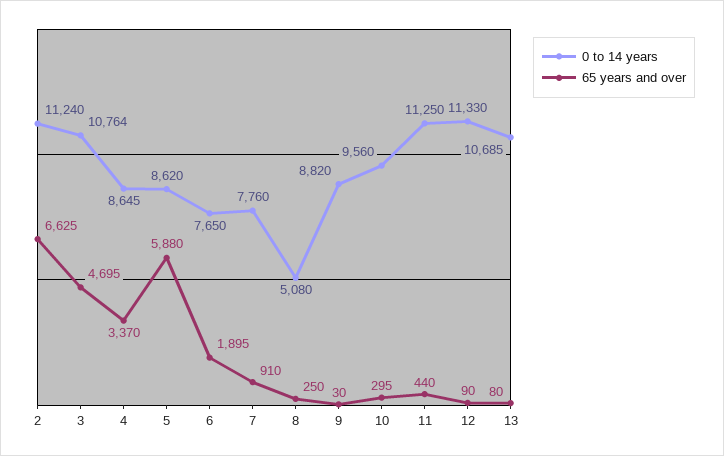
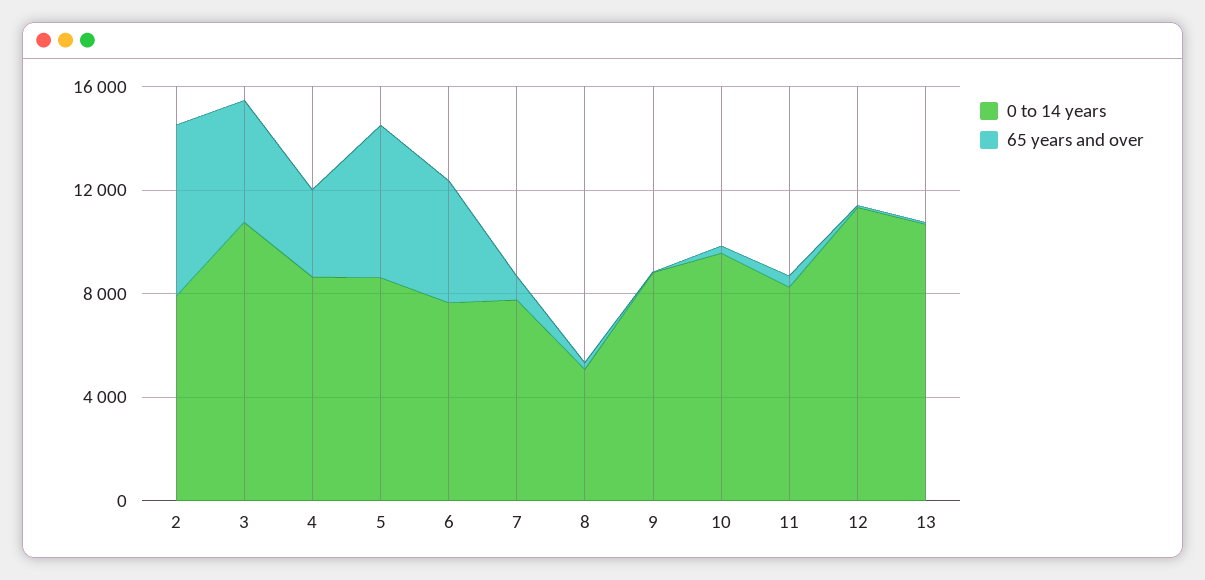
0 to 14 years, 2: 11240 -> 8000
65 years and over, 6: 1895 -> 5000
0 to 14 years, 11: 11250 -> 8000

